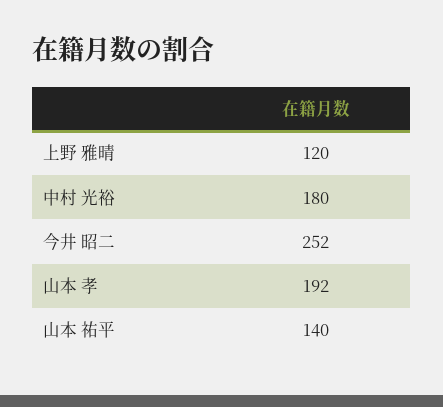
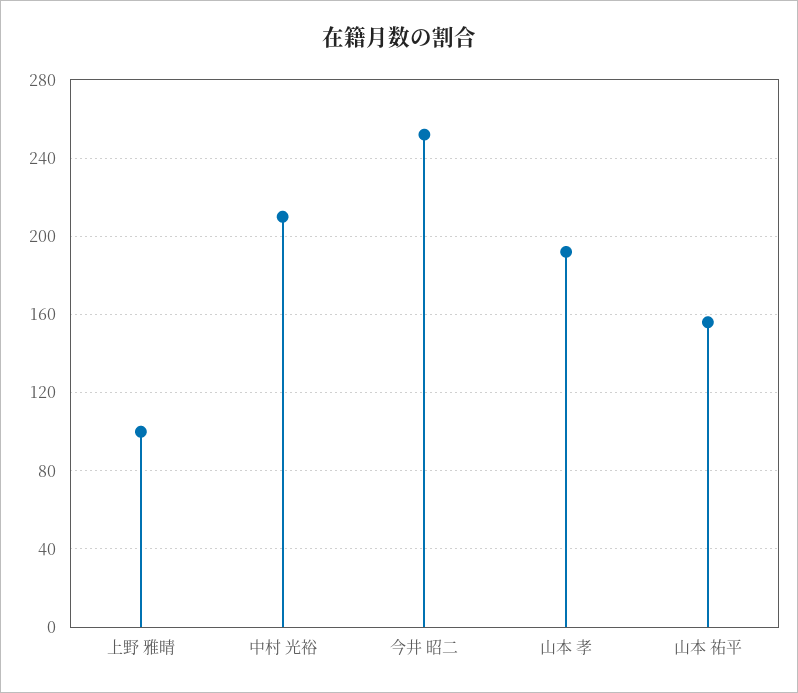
上野 雅晴: 120 -> 100
中村 光裕: 180 -> 210
山本 祐平: 140 -> 155

